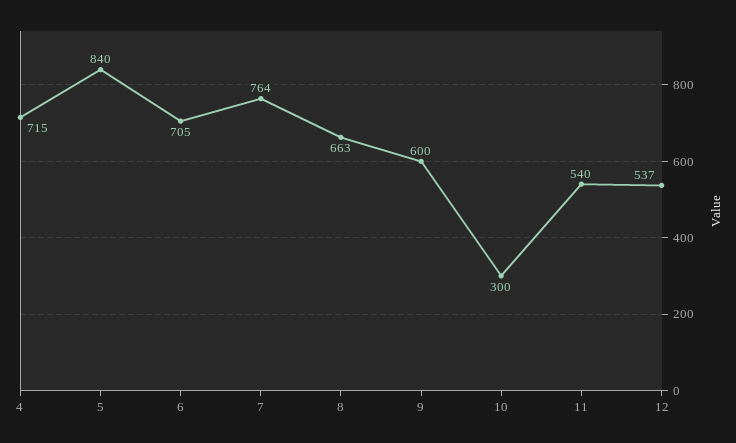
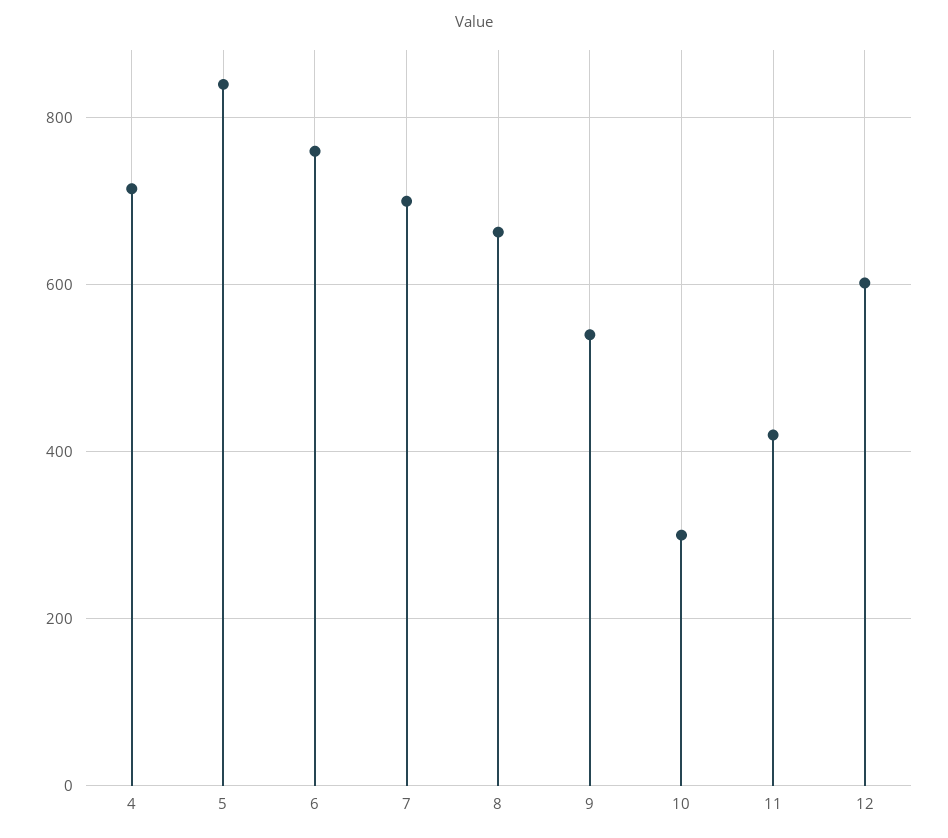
6: 705 -> 760
7: 764 -> 700
9: 600 -> 540
11: 540 -> 420
12: 537 -> 600

